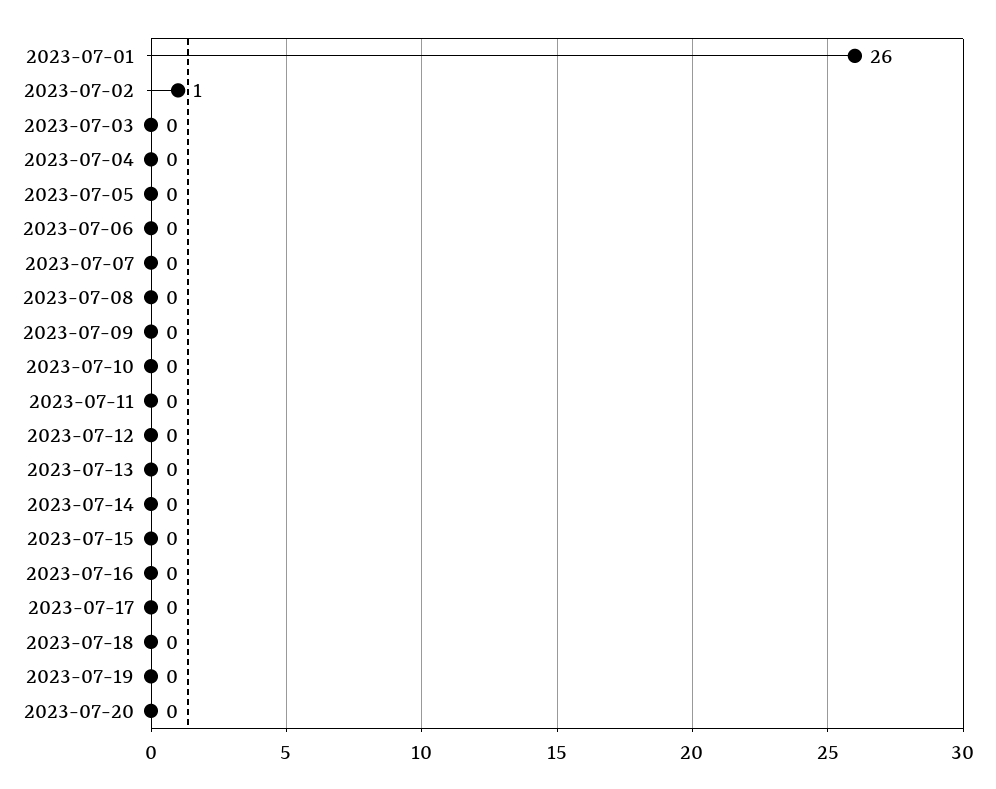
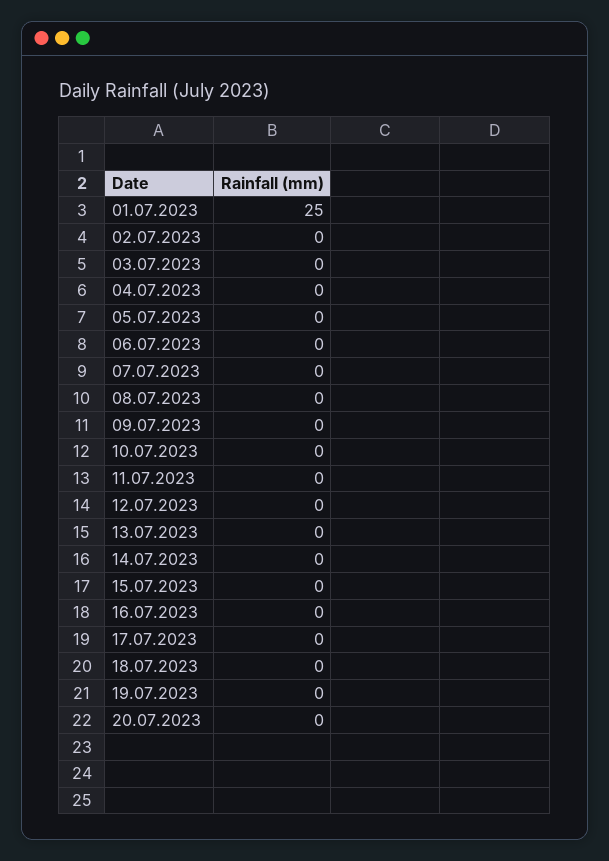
2023-07-01: 26 -> 25
2023-07-02: 1 -> 0

